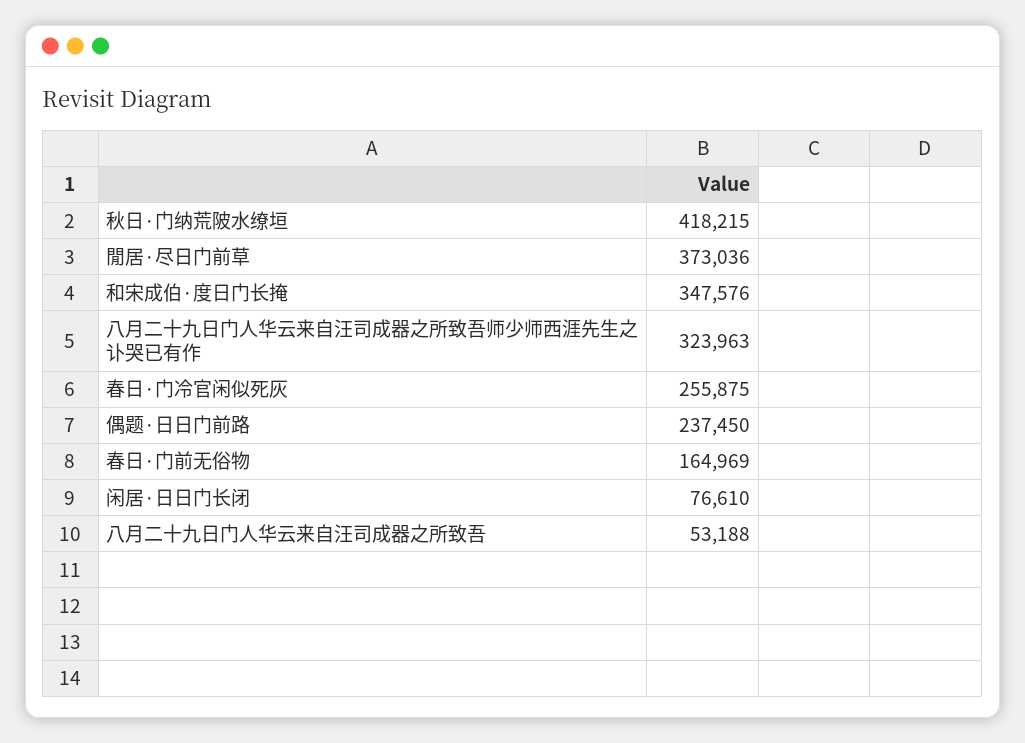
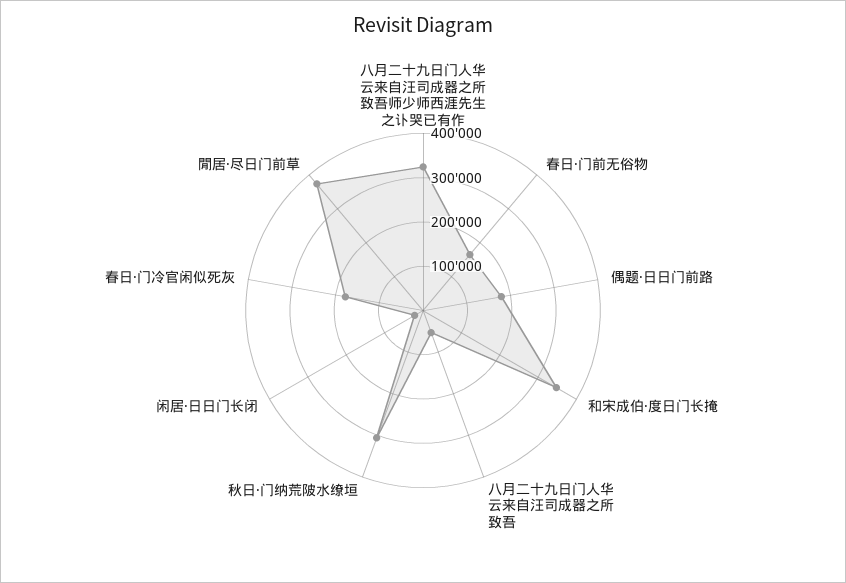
秋日·门纳荒陂水缭垣: 418215 -> 300000
春日·门冷官闲似死灰: 255875 -> 180000
偶题·日日门前路: 237450 -> 180000
闲居·日日门长闭: 76610 -> 20000

